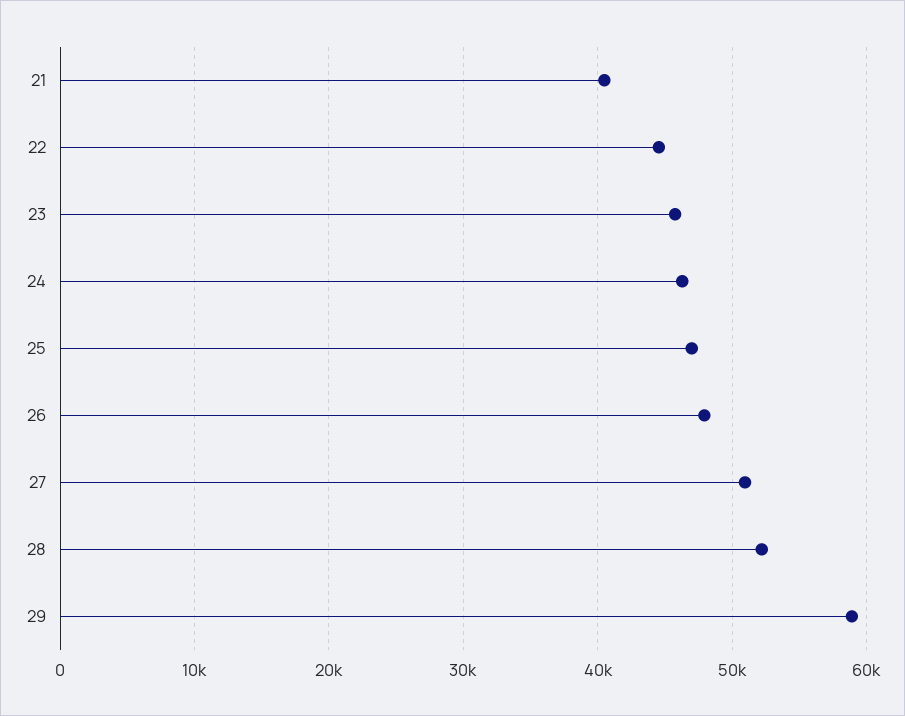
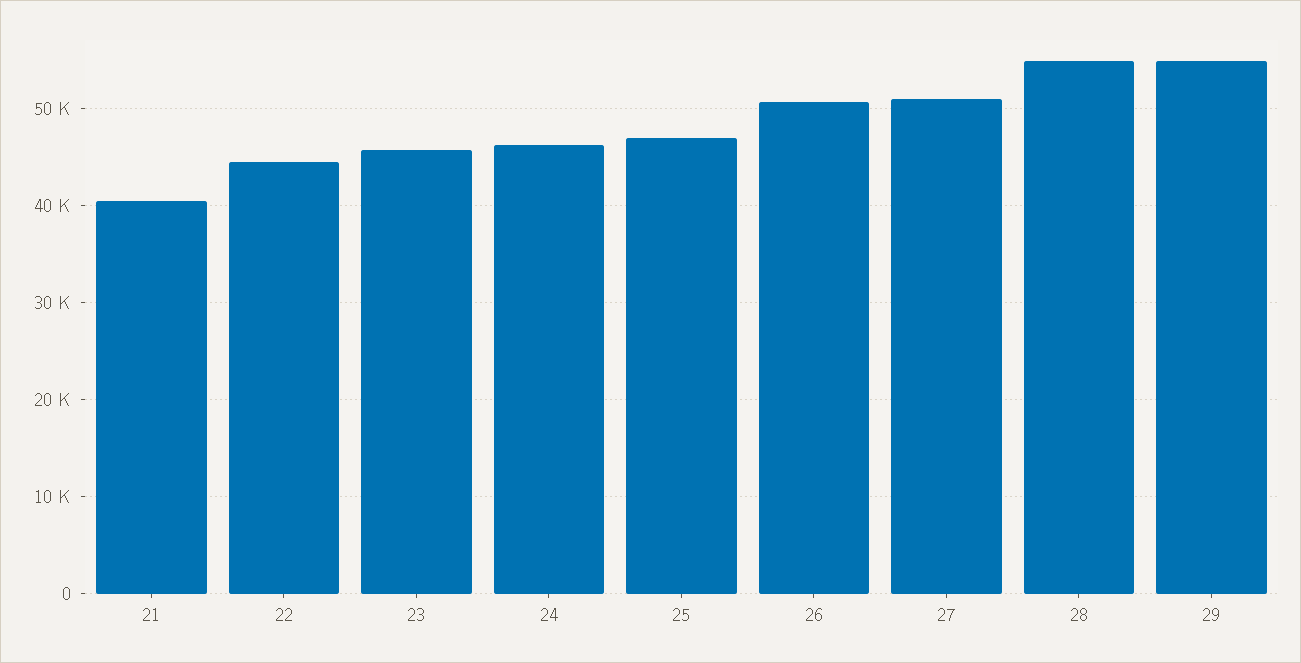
26: 48000 -> 51000
28: 52000 -> 55000
29: 59000 -> 55000

